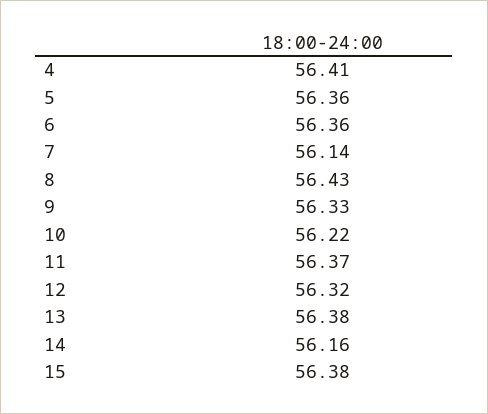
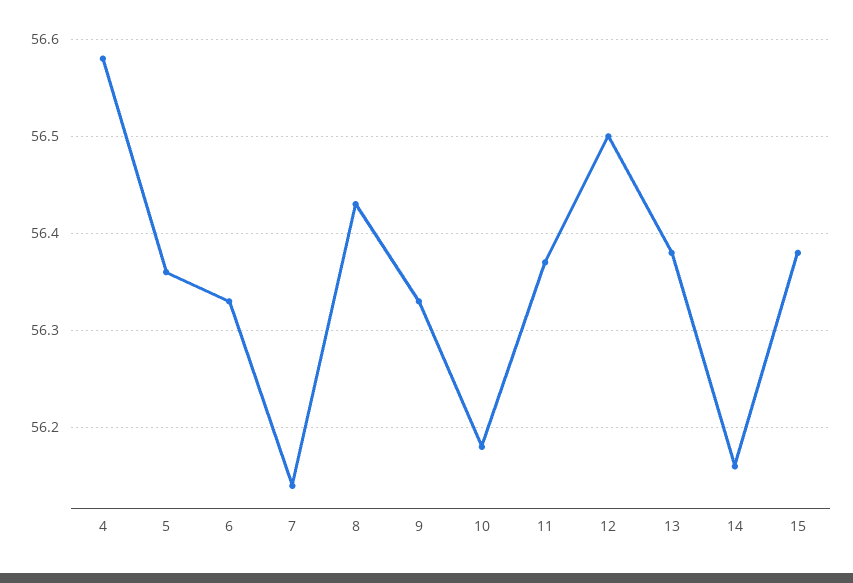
4: 56.41 -> 56.58
6: 56.36 -> 56.33
10: 56.22 -> 56.18
12: 56.32 -> 56.5

